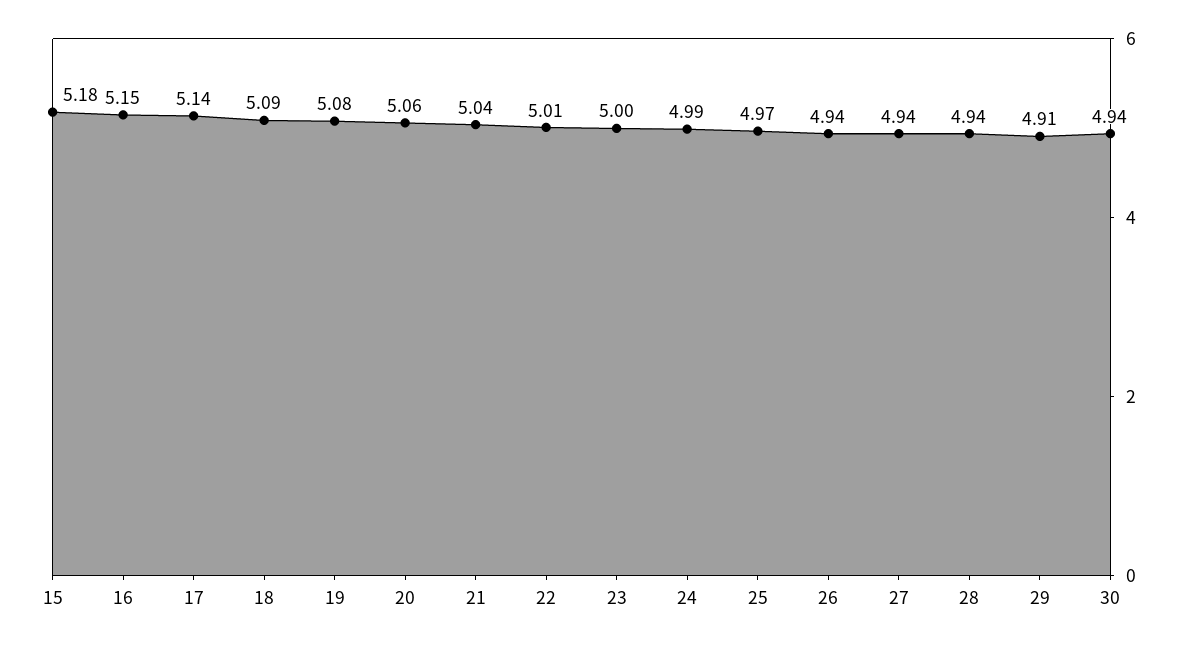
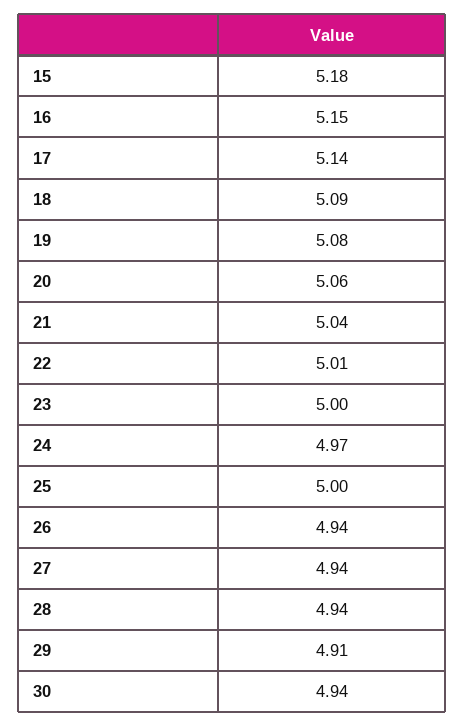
24: 4.99 -> 4.97
25: 4.97 -> 5

